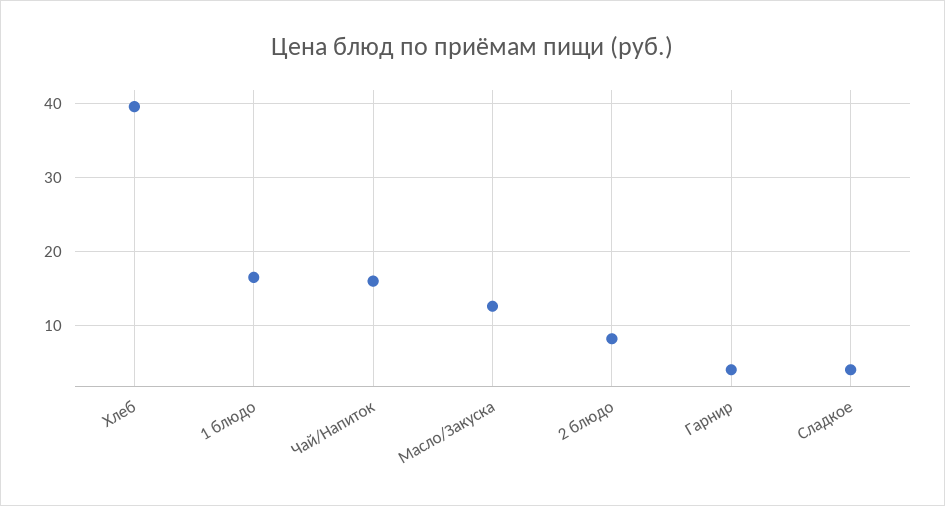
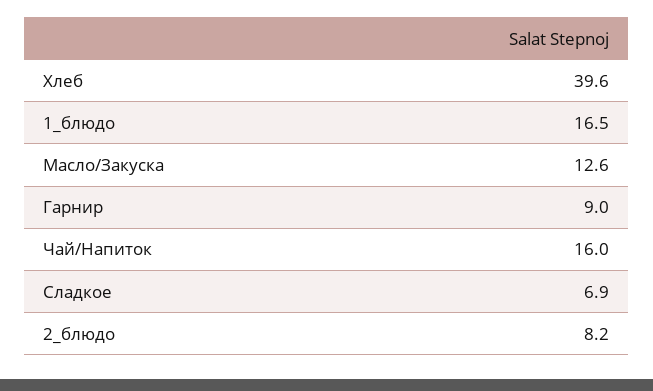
Гарнир: 4 -> 9
Сладкое: 4 -> 6.9

